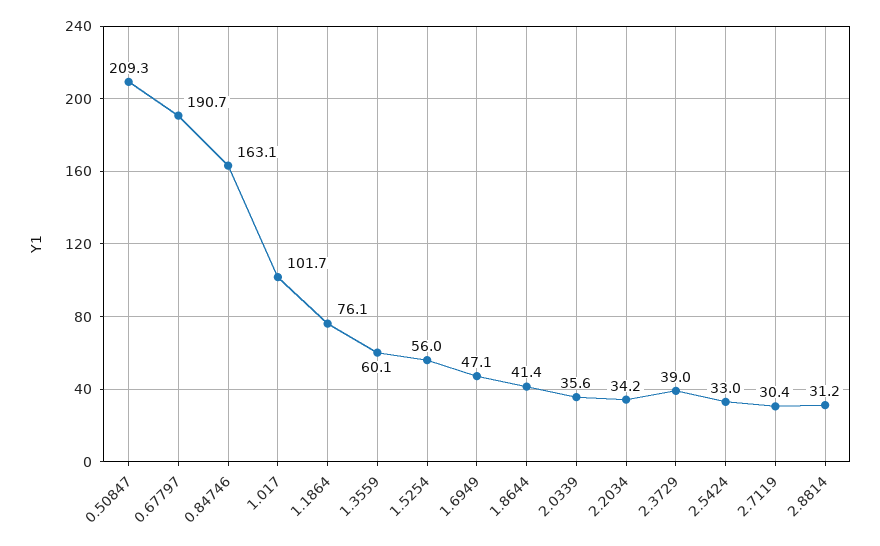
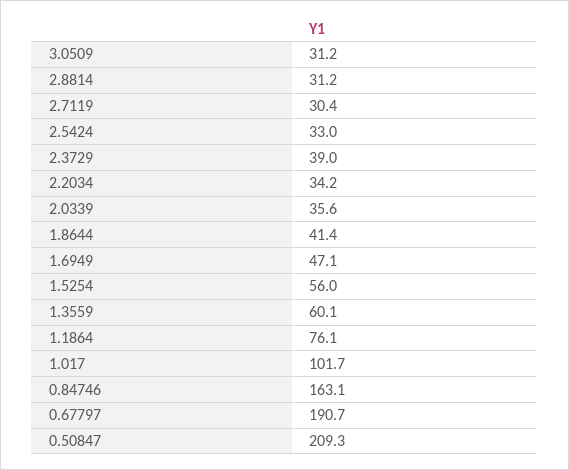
3.0509: none -> 31.2

